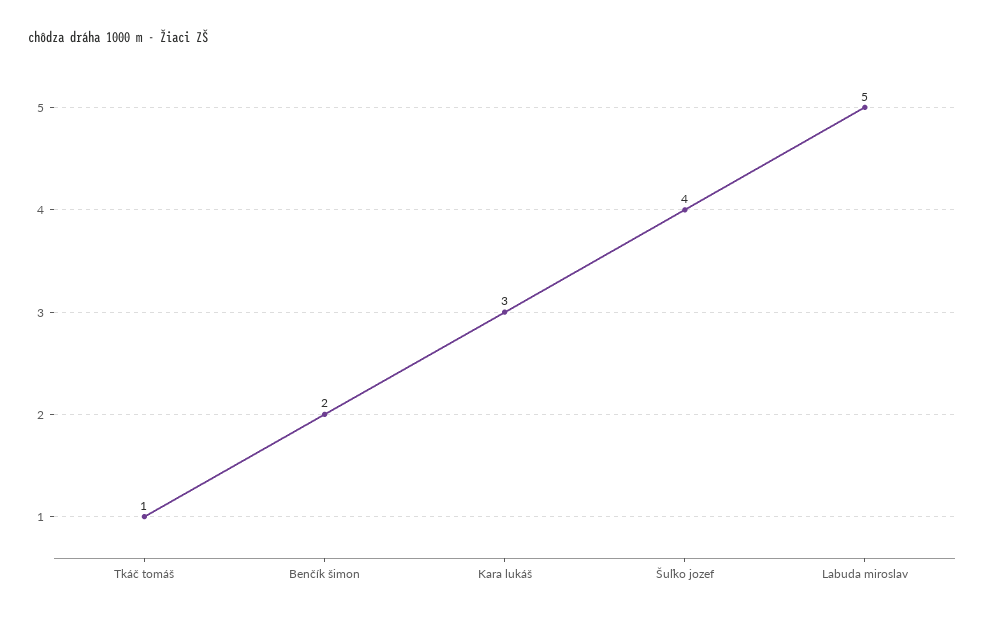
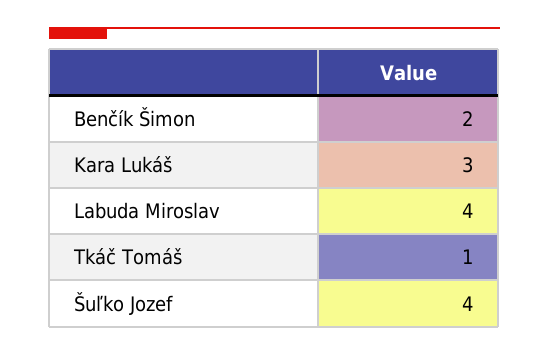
Labuda miroslav: 5 -> 4

